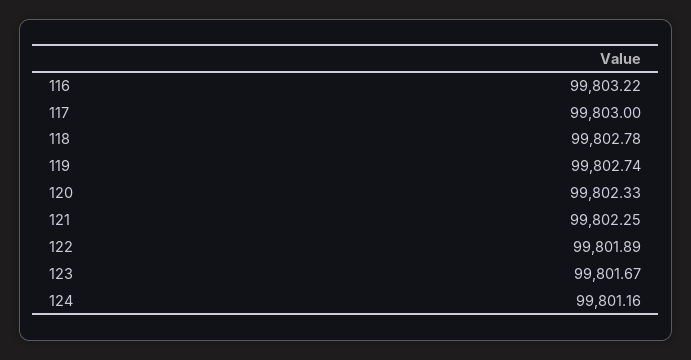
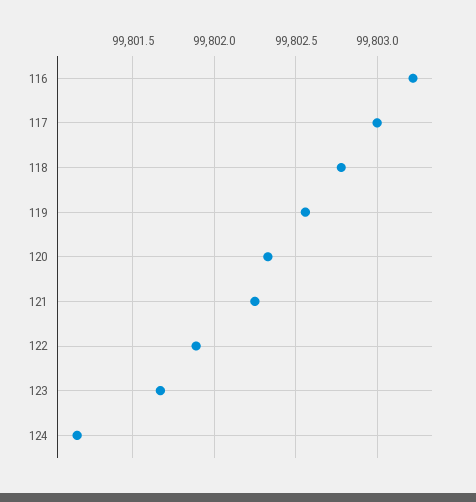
119: 99802.74 -> 99802.55

